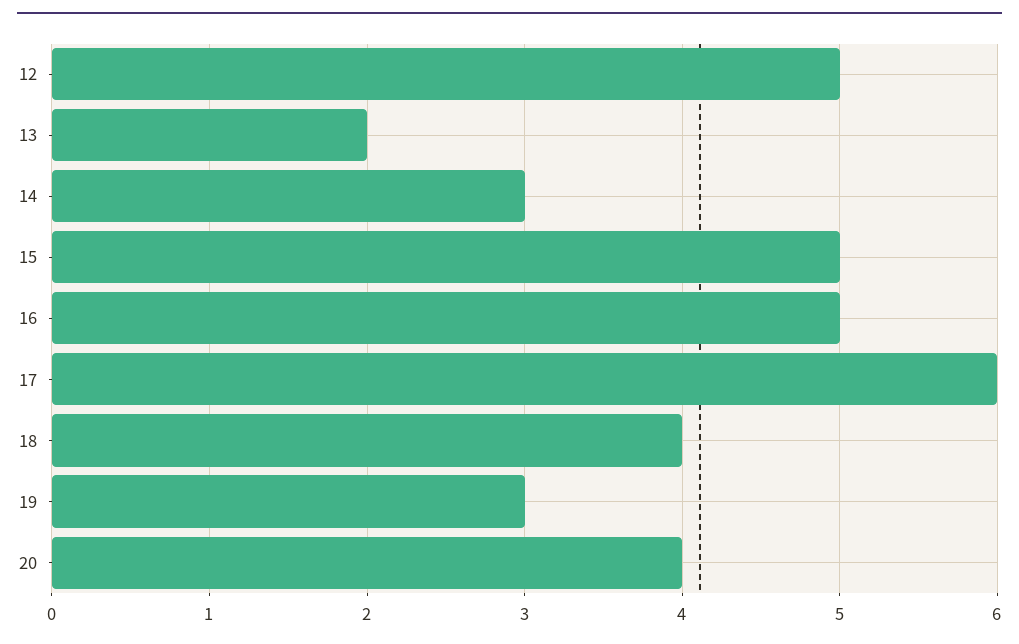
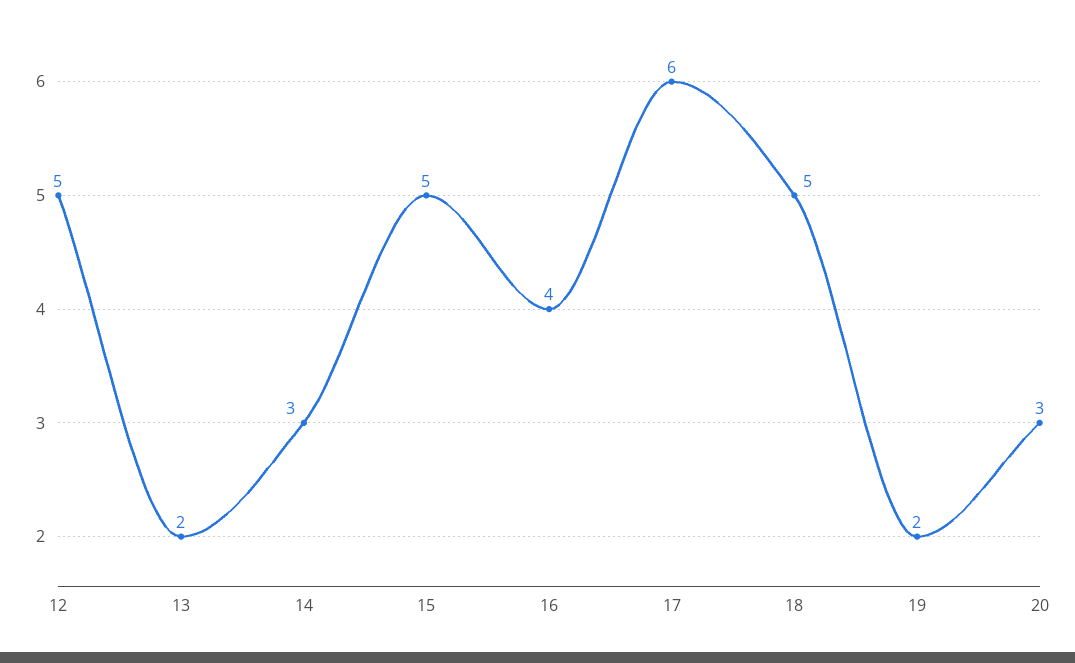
16: 5 -> 4
18: 4 -> 5
19: 3 -> 2
20: 4 -> 3

